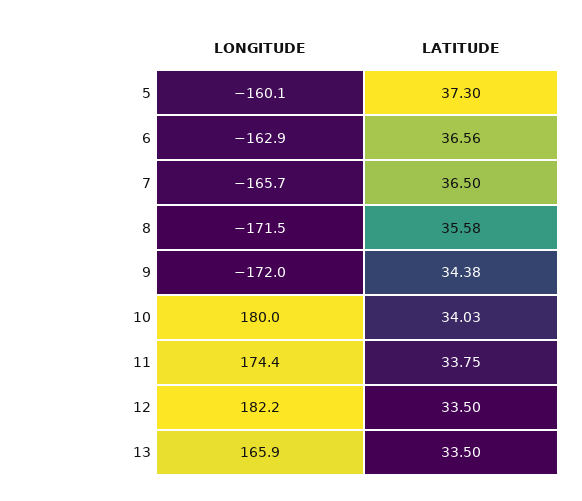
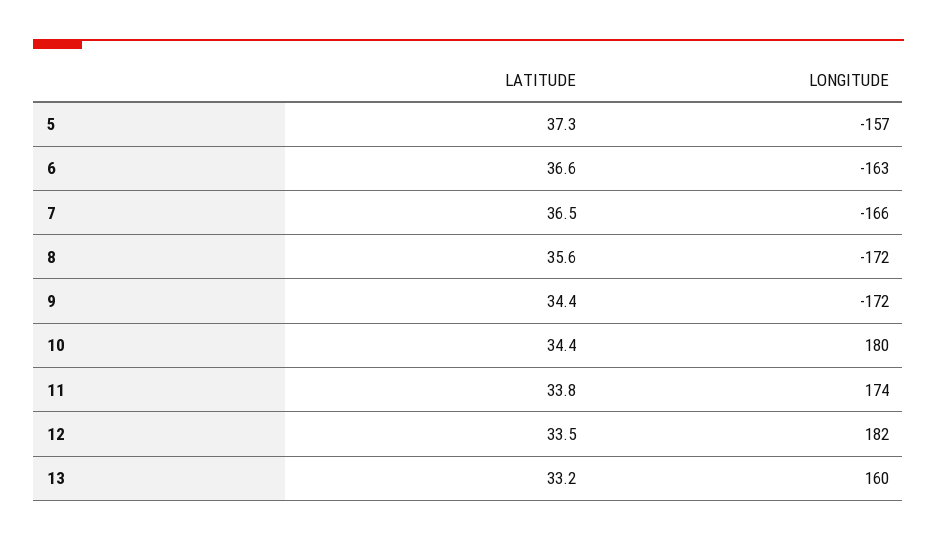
LONGITUDE, 5: -160.1 -> -157
LATITUDE, 10: 34.03 -> 34.4
LONGITUDE, 13: 165.9 -> 160
LATITUDE, 13: 33.5 -> 33.2

